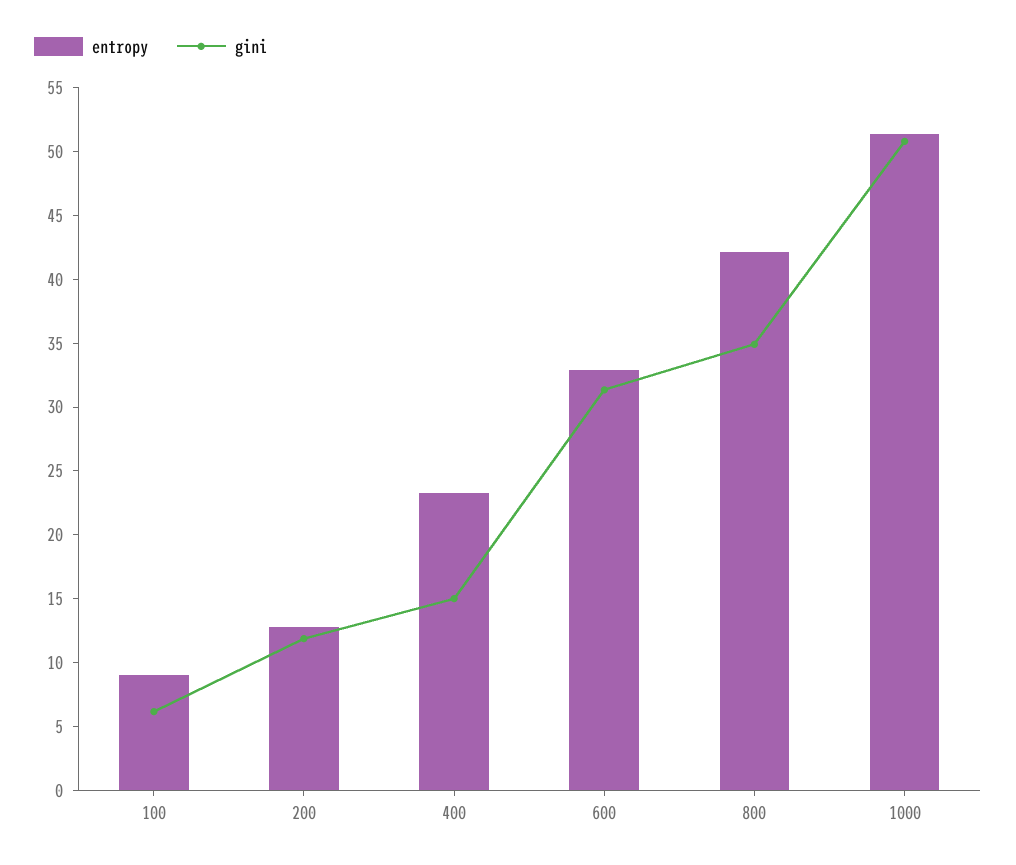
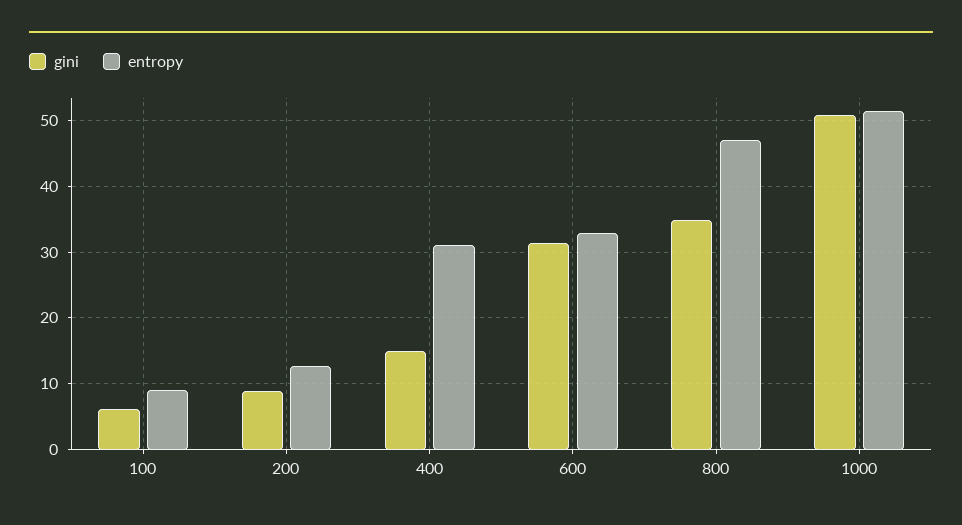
gini, 200: 12 -> 9
entropy, 400: 23 -> 31
entropy, 800: 42 -> 47

